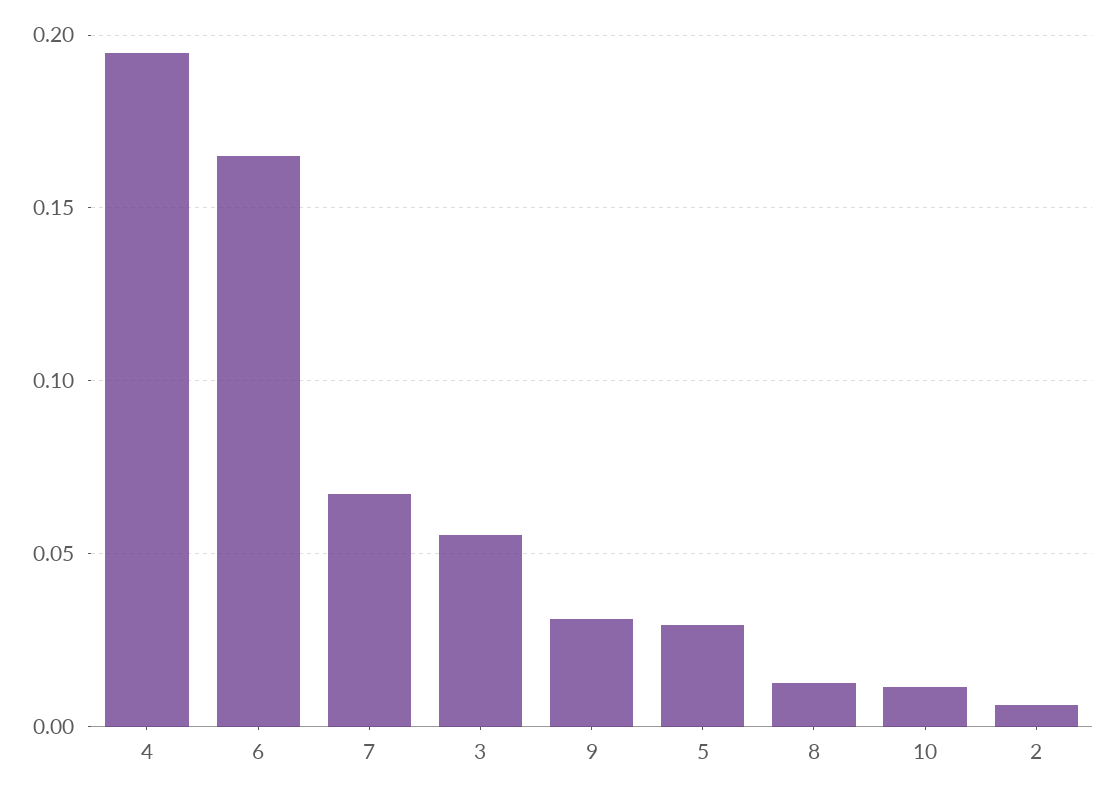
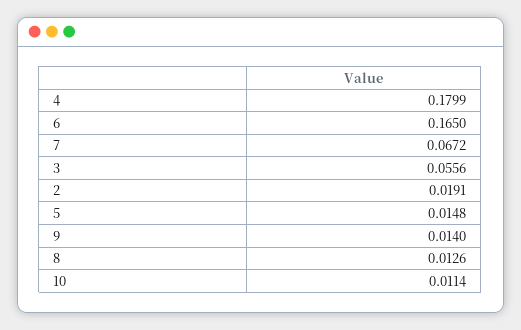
4: 0.195 -> 0.1799
9: 0.03 -> 0.014
5: 0.03 -> 0.0148
2: 0.005 -> 0.0191

